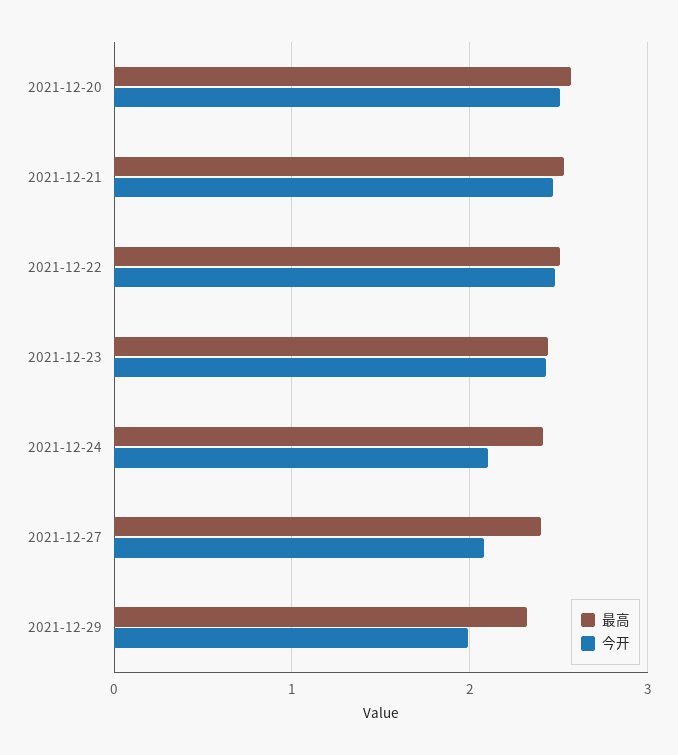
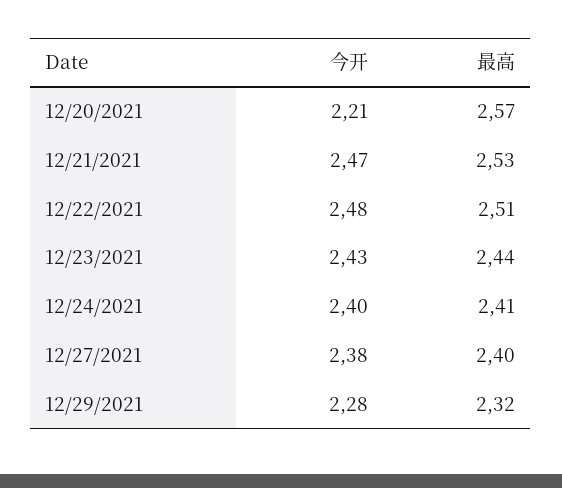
今开, 2021-12-20: 2.5 -> 2.21
今开, 2021-12-24: 2.1 -> 2.4
今开, 2021-12-27: 2.1 -> 2.38
今开, 2021-12-29: 2 -> 2.28

